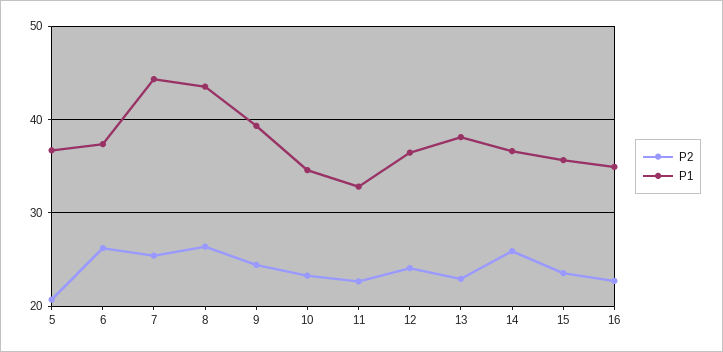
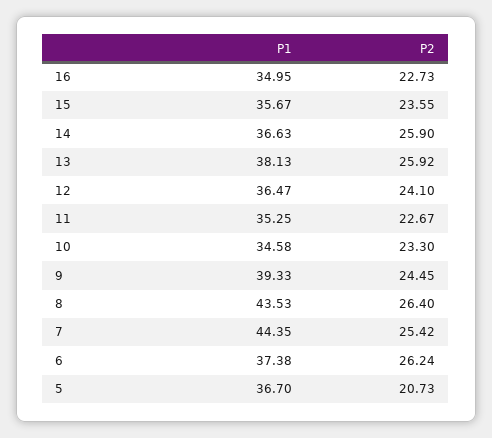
P1, 11: 33 -> 35.25
P2, 13: 23 -> 25.92

